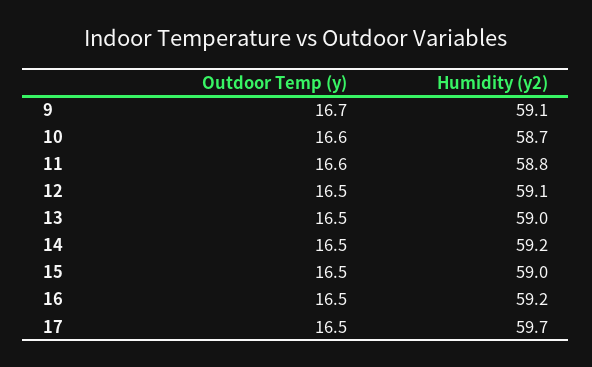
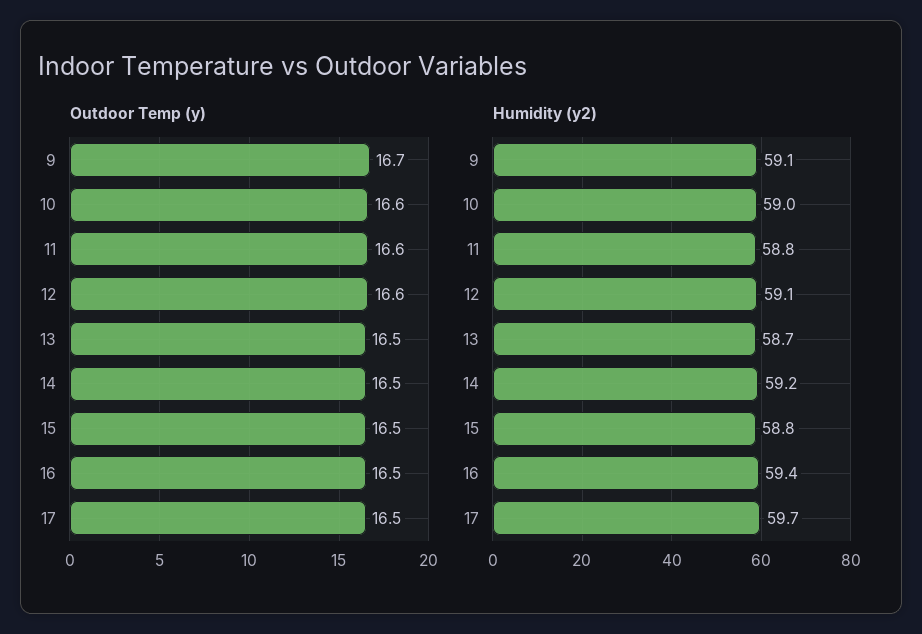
Humidity (y2), 10: 58.7 -> 59
Outdoor Temp (y), 12: 16.5 -> 16.6
Humidity (y2), 13: 59 -> 58.7
Humidity (y2), 15: 59 -> 58.8
Humidity (y2), 16: 59.2 -> 59.4

